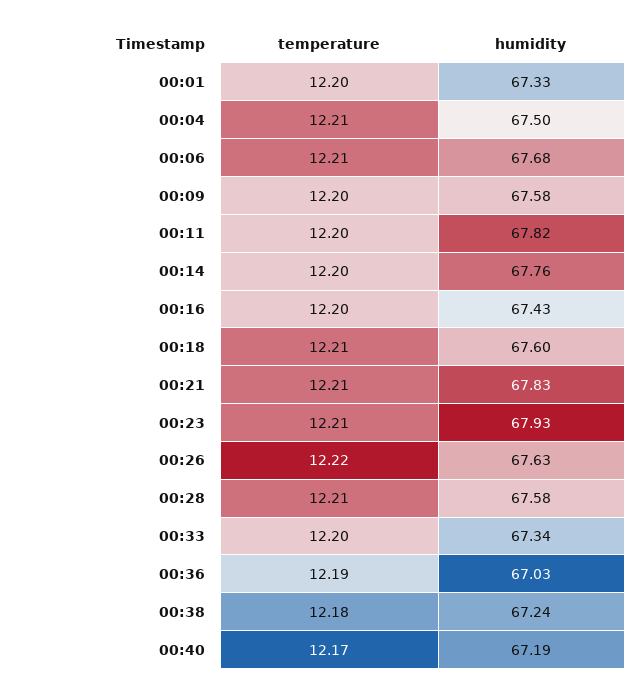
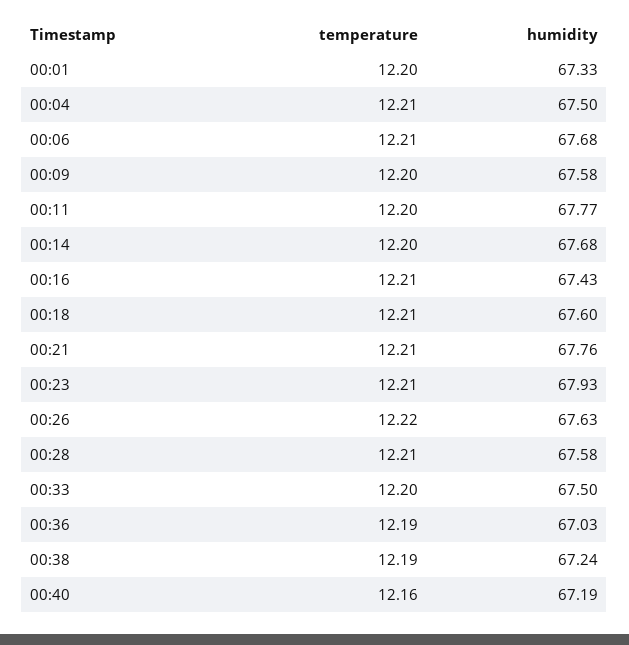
humidity, 00:11: 67.82 -> 67.77
humidity, 00:14: 67.76 -> 67.68
temperature, 00:16: 12.2 -> 12.21
humidity, 00:21: 67.83 -> 67.76
humidity, 00:33: 67.34 -> 67.5
temperature, 00:38: 12.18 -> 12.19
temperature, 00:40: 12.17 -> 12.16

